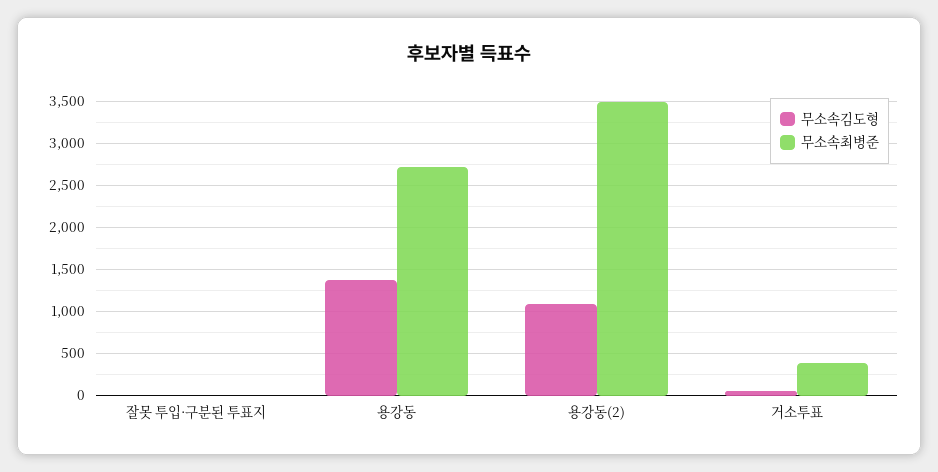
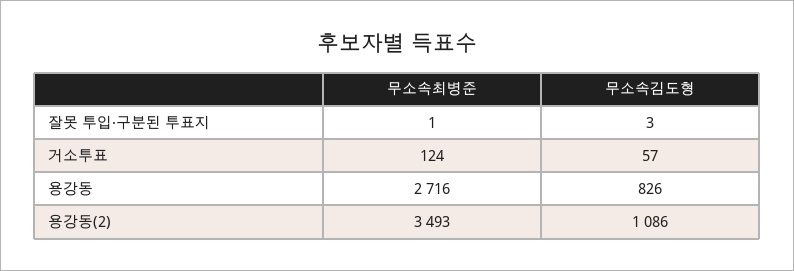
무소속김도형, 용강동: 1400 -> 826
무소속최병준, 거소투표: 400 -> 124

